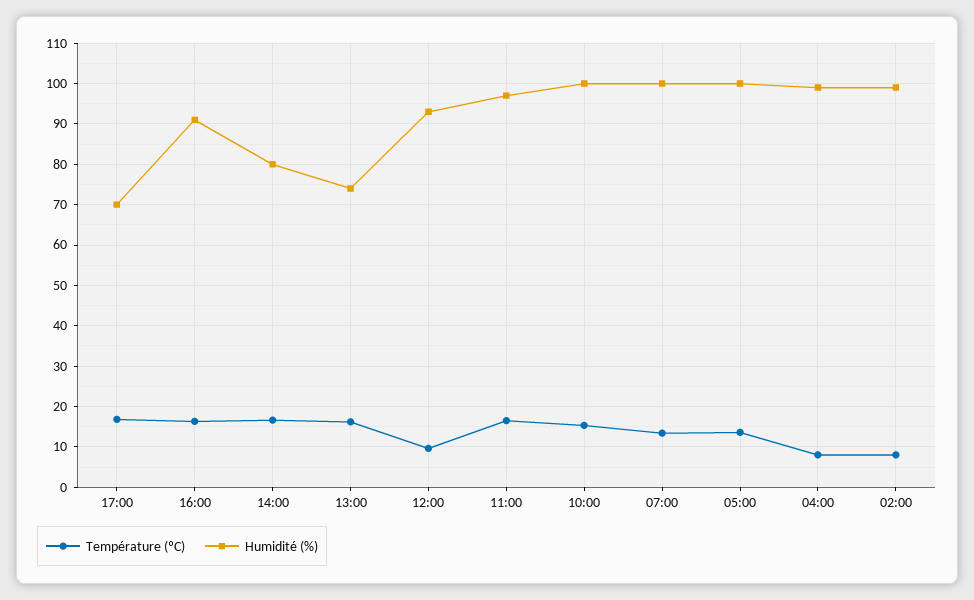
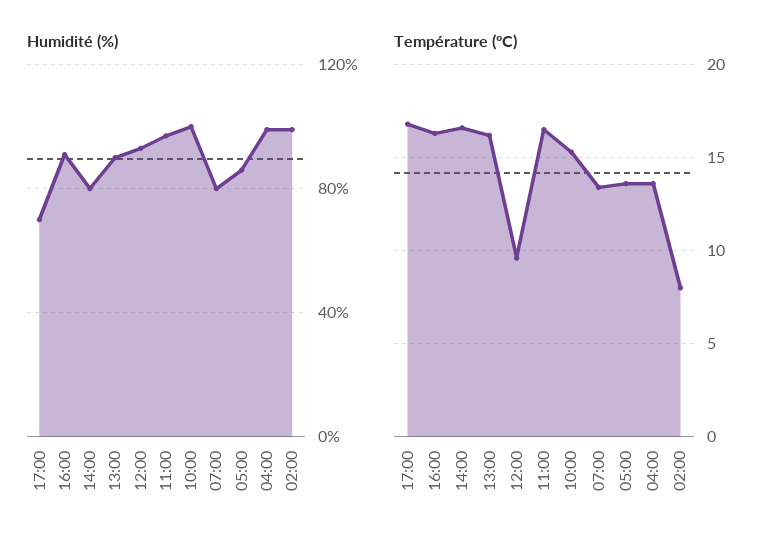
Humidité (%), 13:00: 74 -> 90
Humidité (%), 07:00: 100 -> 80
Humidité (%), 05:00: 100 -> 85
Température (ºC), 04:00: 8 -> 13.5

